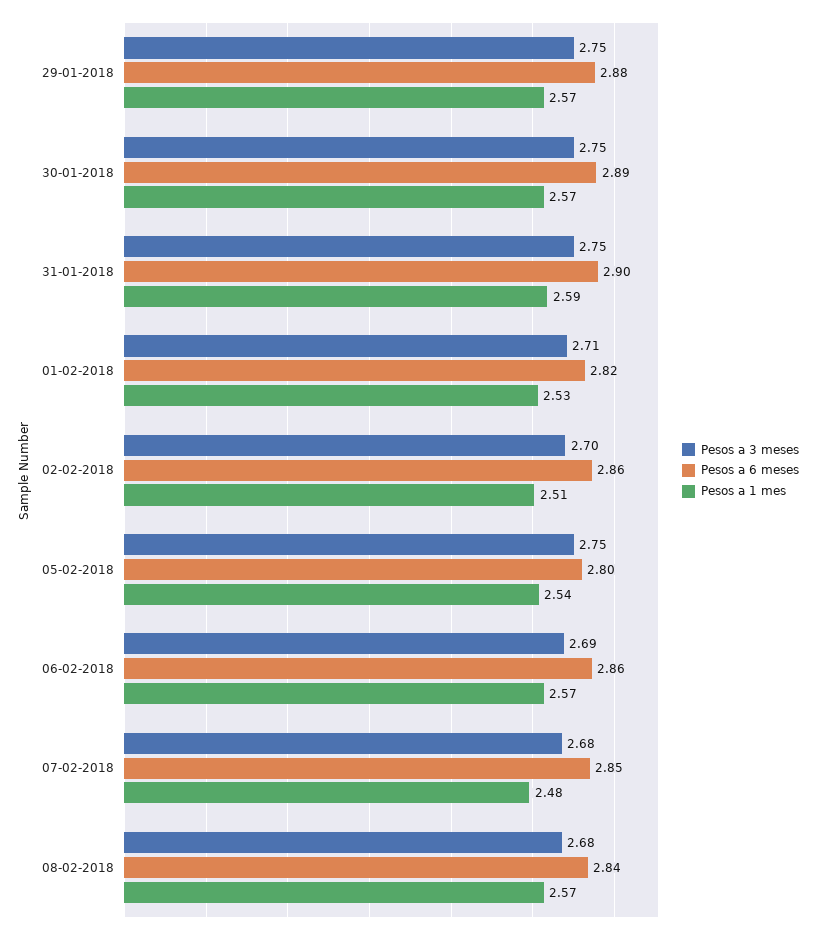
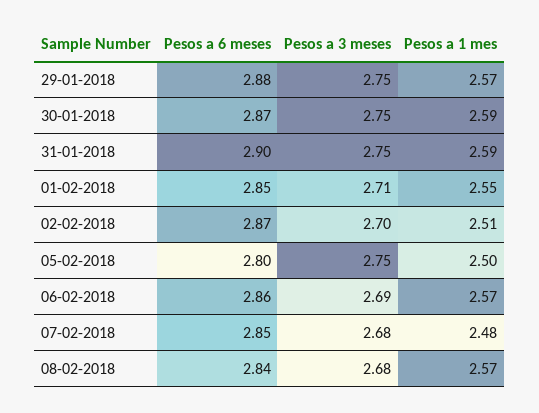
Pesos a 6 meses, 30-01-2018: 2.89 -> 2.87
Pesos a 1 mes, 30-01-2018: 2.57 -> 2.59
Pesos a 6 meses, 01-02-2018: 2.82 -> 2.85
Pesos a 1 mes, 01-02-2018: 2.53 -> 2.55
Pesos a 6 meses, 02-02-2018: 2.86 -> 2.87
Pesos a 1 mes, 05-02-2018: 2.54 -> 2.5

